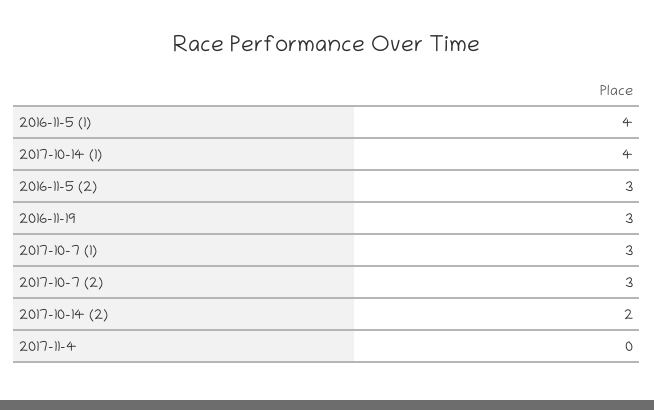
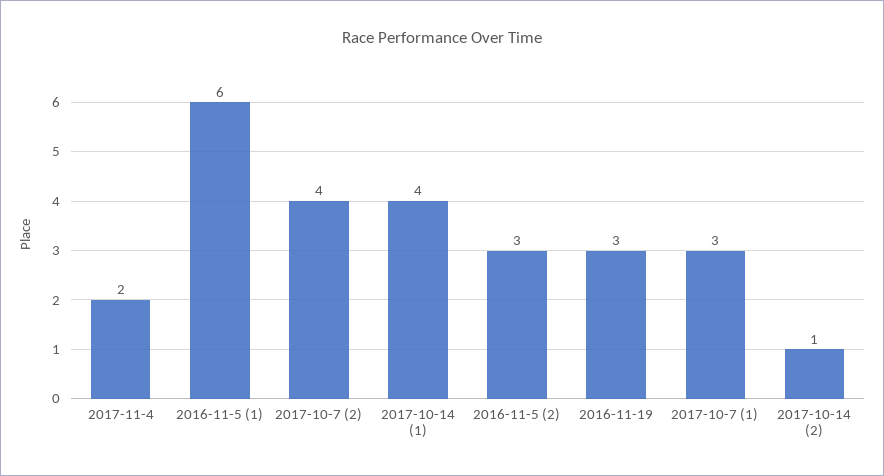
2016-11-5 (1): 4 -> 6
2017-10-7 (2): 3 -> 4
2017-10-14 (2): 2 -> 1
2017-11-4: 0 -> 2

